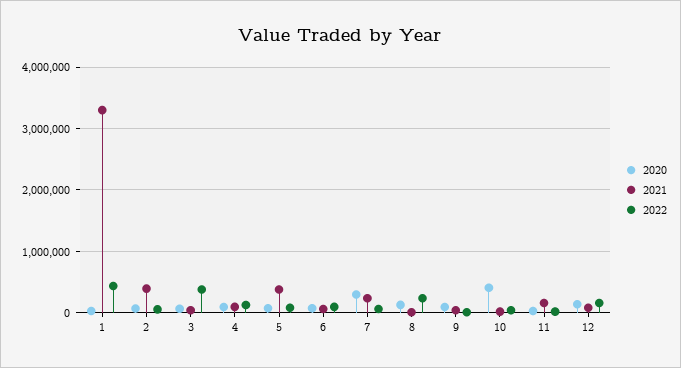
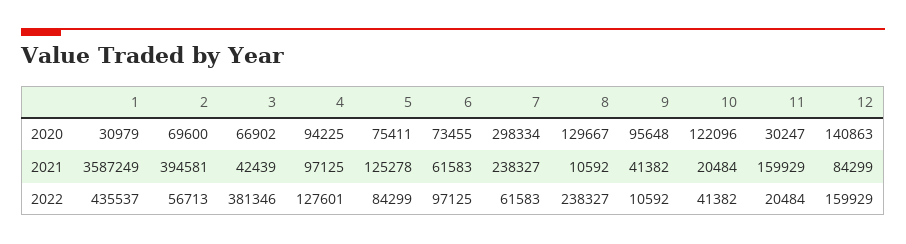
2021, 1: 3300000 -> 3587249
2021, 5: 400000 -> 125278
2020, 10: 400000 -> 122096

